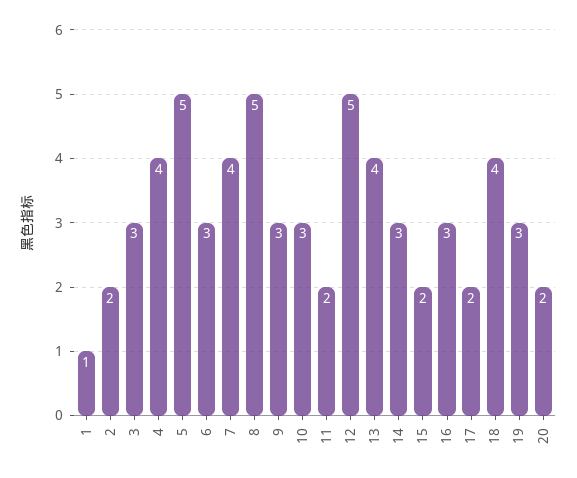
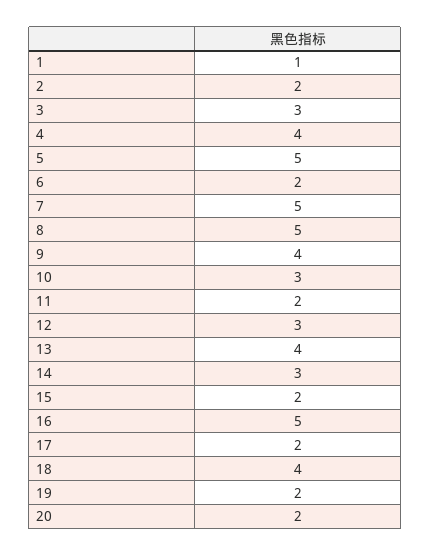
6: 3 -> 2
7: 4 -> 5
9: 3 -> 4
12: 5 -> 3
16: 3 -> 5
19: 3 -> 2

